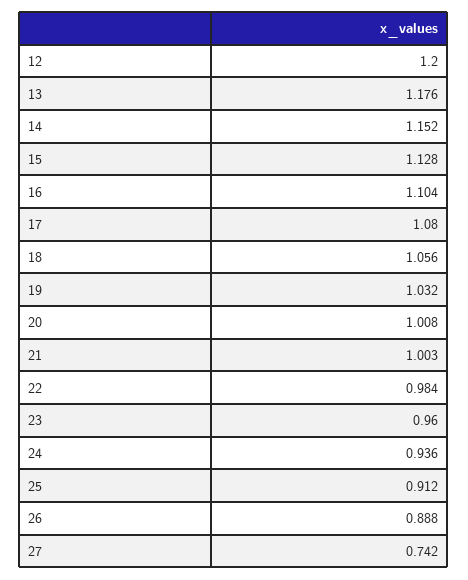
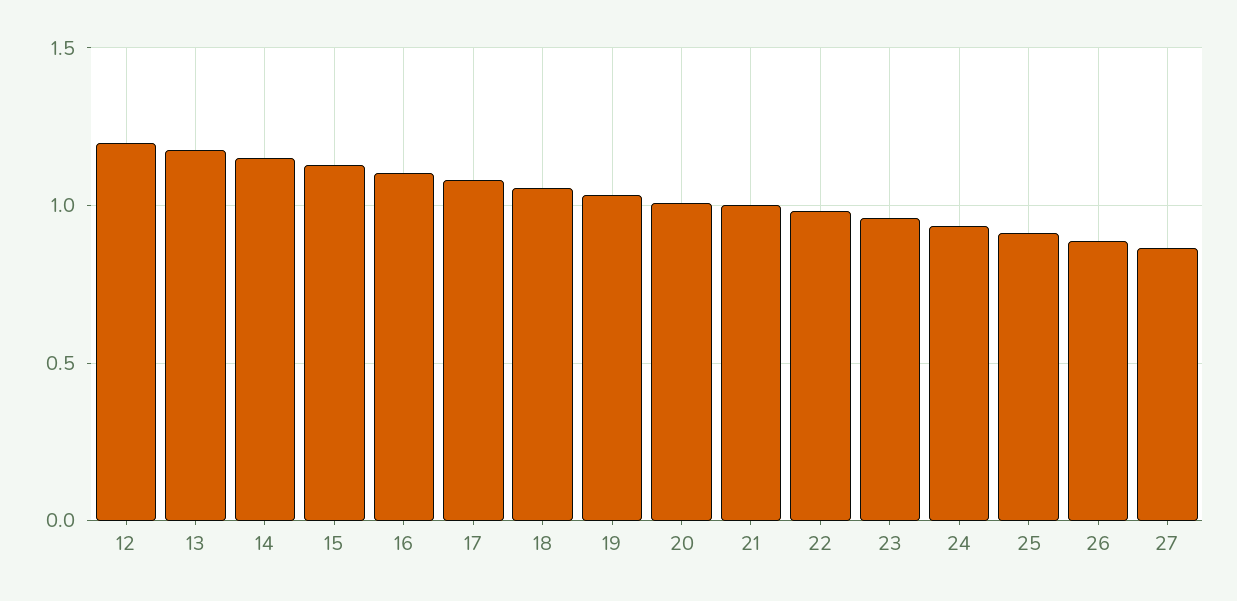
27: 0.742 -> 0.85

